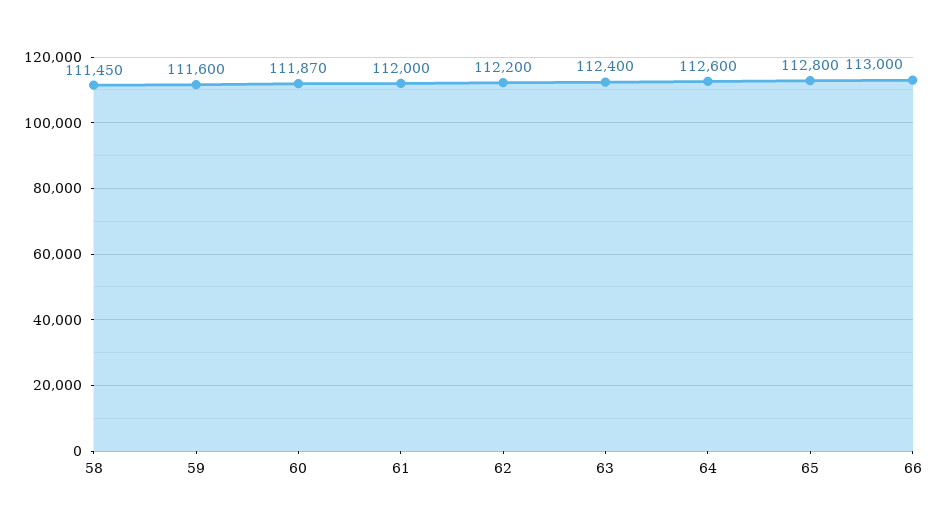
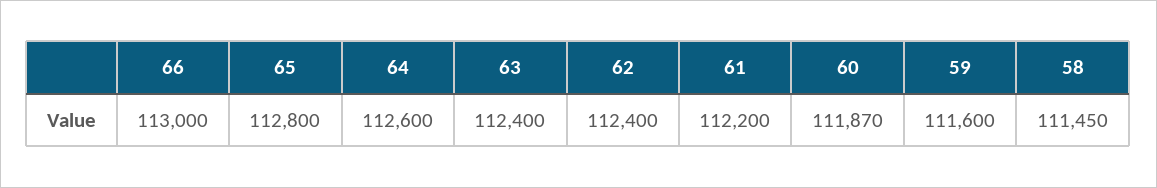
61: 112000 -> 112200
62: 112200 -> 112400

